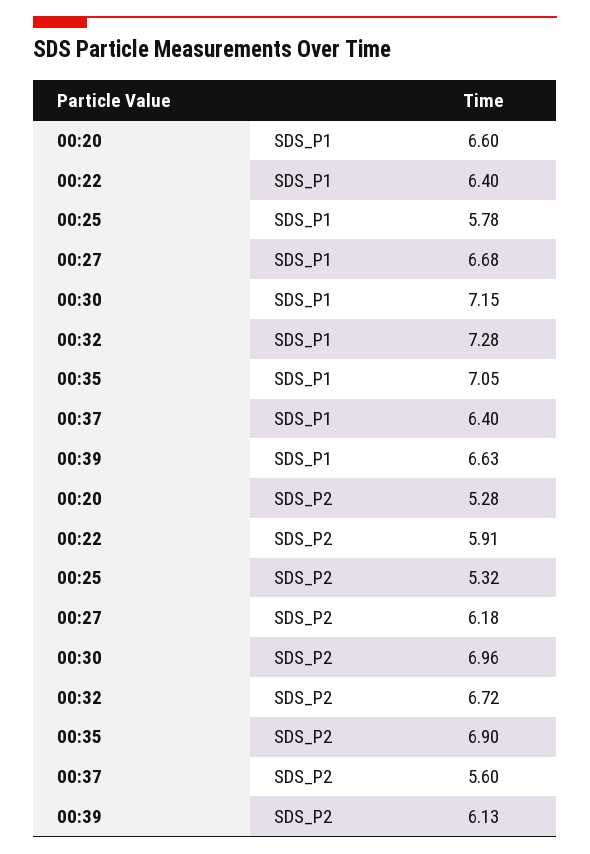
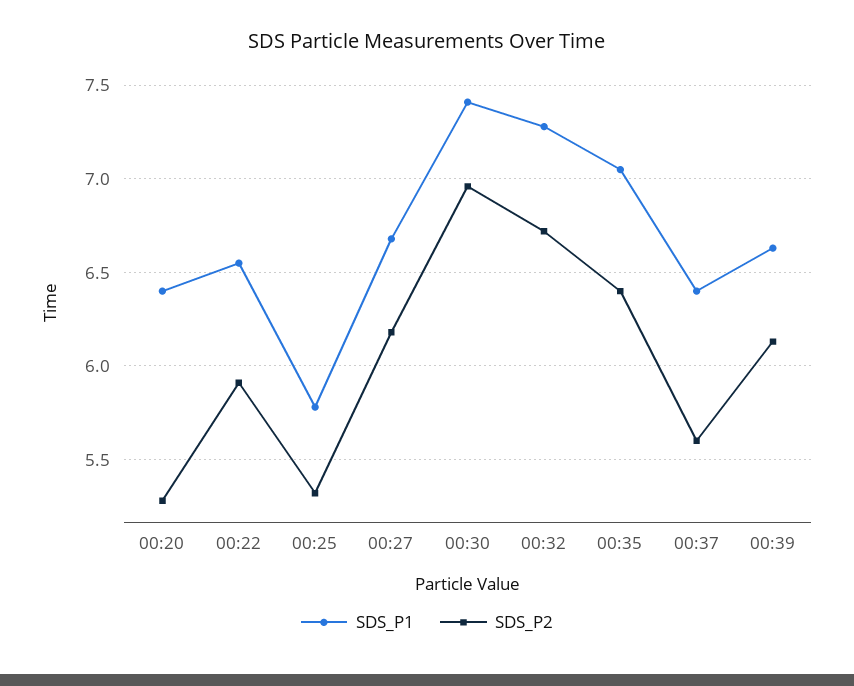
SDS_P1, 00:20: 6.6 -> 6.4
SDS_P1, 00:22: 6.4 -> 6.55
SDS_P1, 00:30: 7.15 -> 7.4
SDS_P2, 00:35: 6.9 -> 6.4

